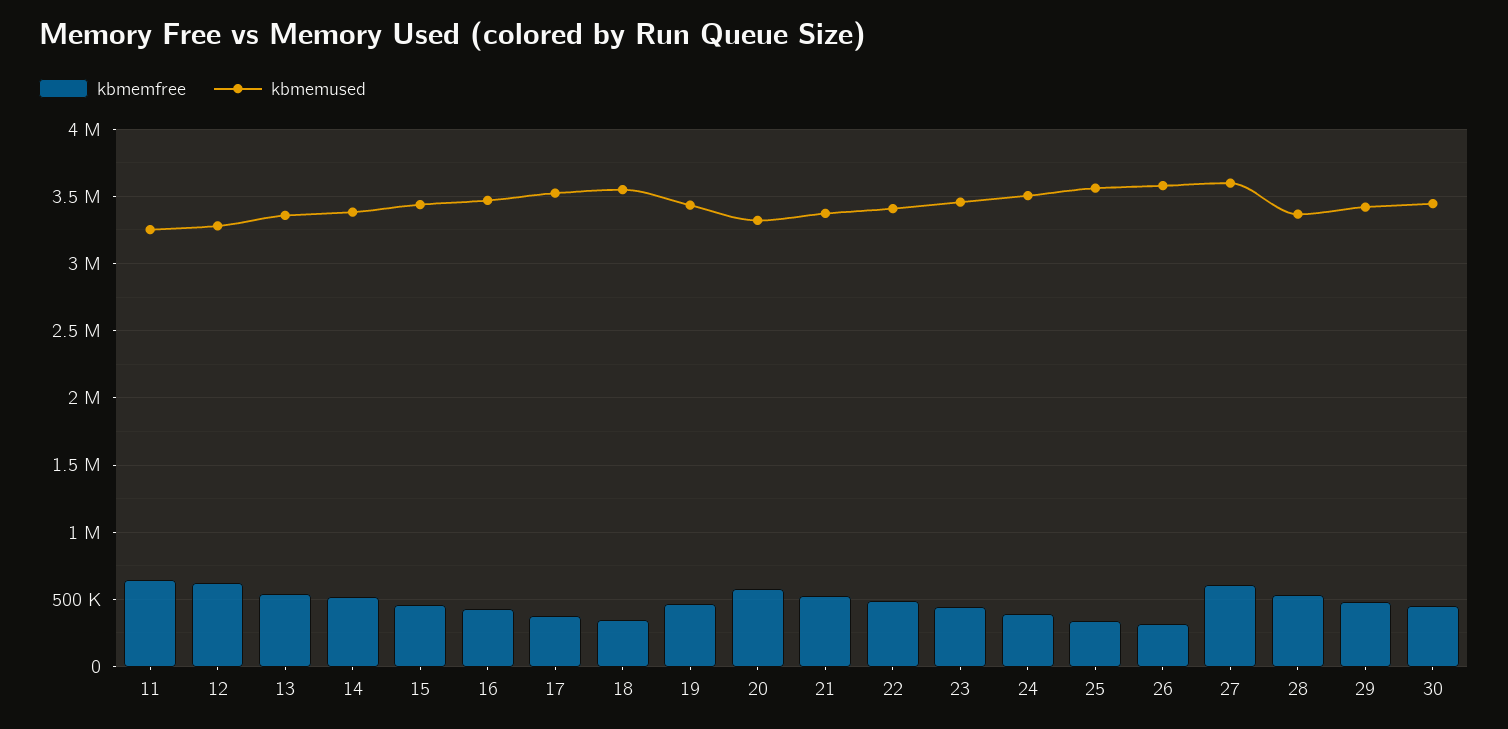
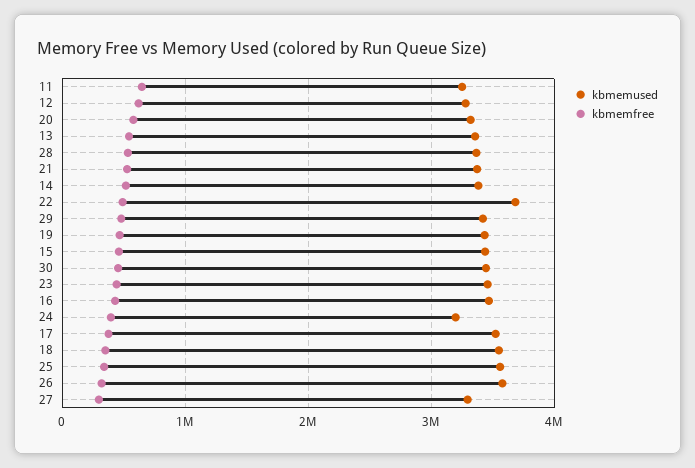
kbmemused, 22: 3400000 -> 3700000
kbmemused, 24: 3500000 -> 3200000
kbmemfree, 27: 600000 -> 300000
kbmemused, 27: 3600000 -> 3300000

